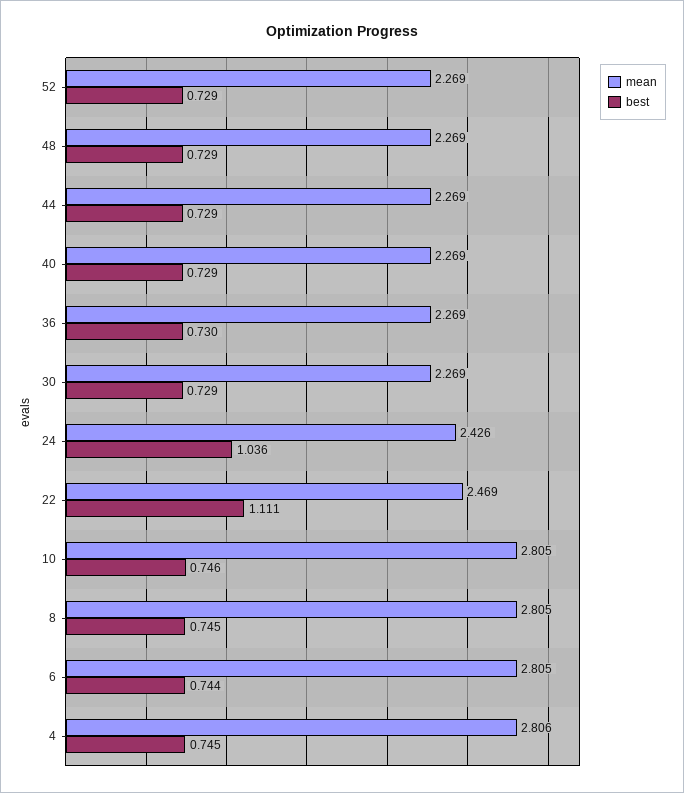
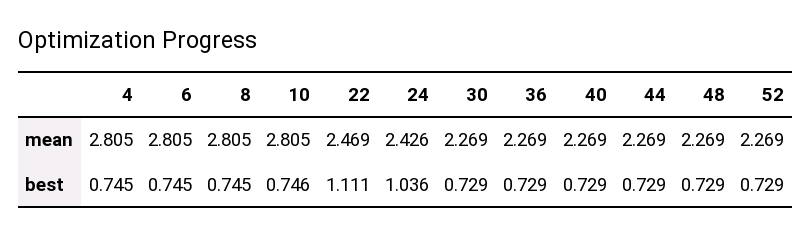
best, 36: 0.73 -> 0.729
best, 6: 0.744 -> 0.745
mean, 4: 2.806 -> 2.805

